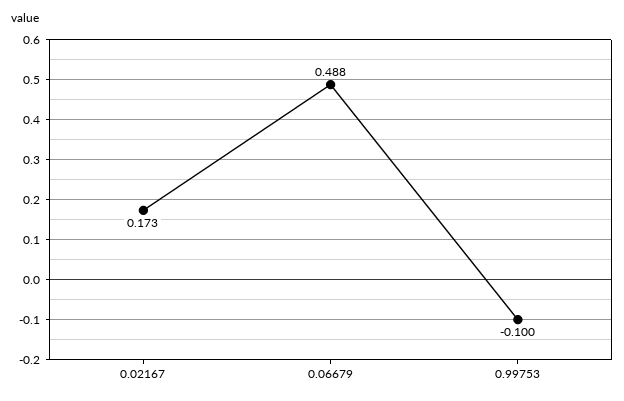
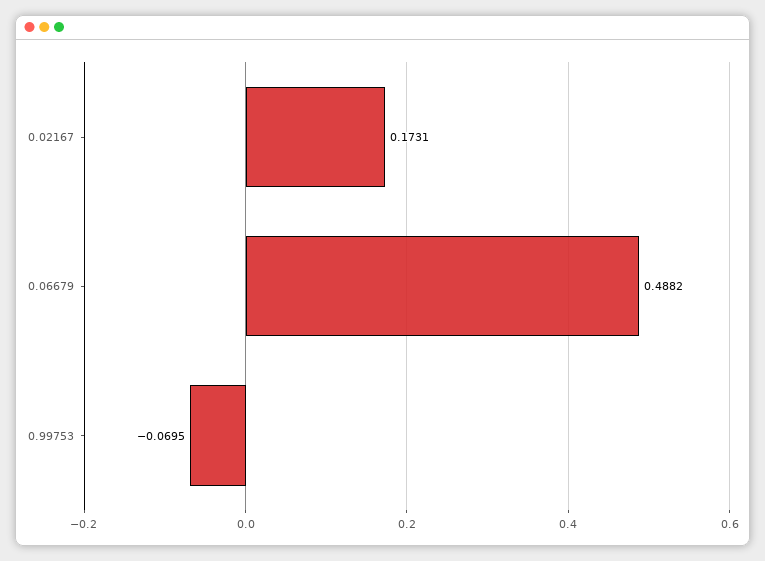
0.99753: -0.1 -> -0.0695

